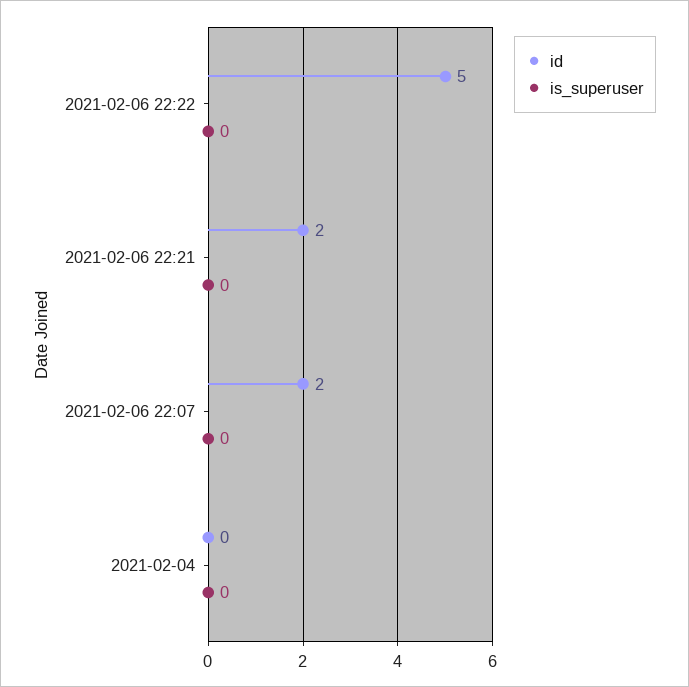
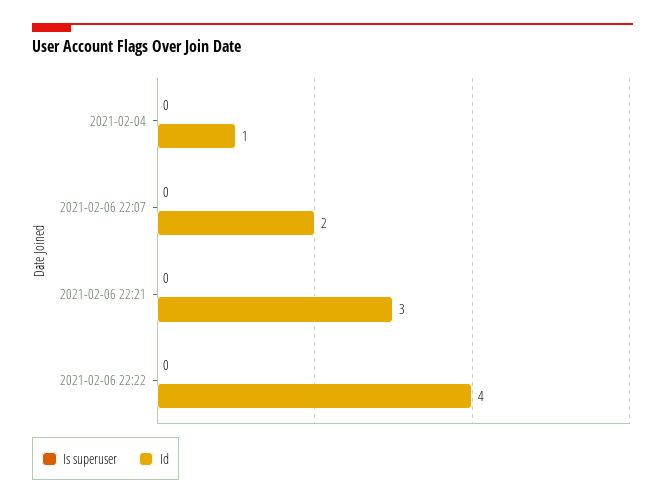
id, 2021-02-06 22:22: 5 -> 4
id, 2021-02-06 22:21: 2 -> 3
id, 2021-02-04: 0 -> 1

